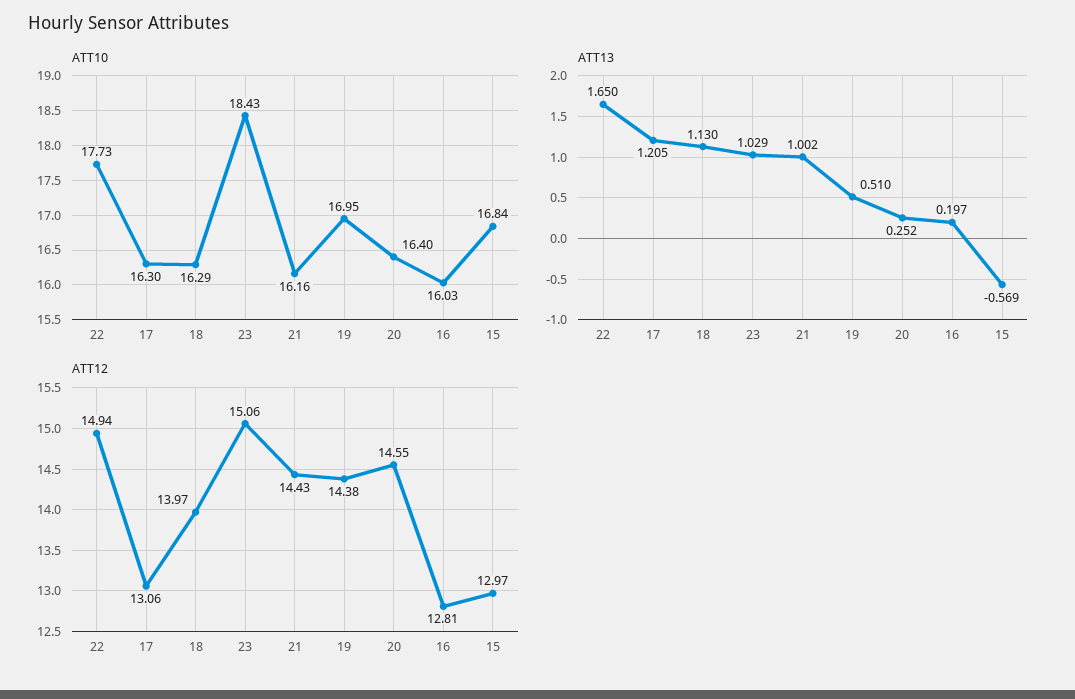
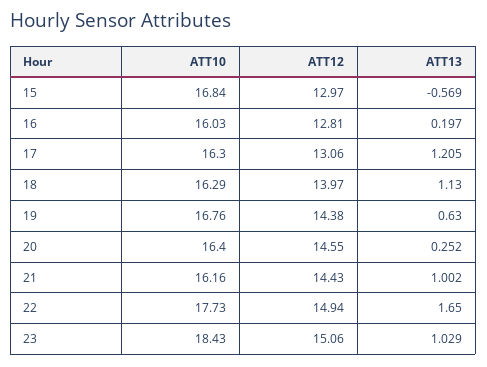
ATT10, 19: 16.95 -> 16.76
ATT13, 19: 0.51 -> 0.63

